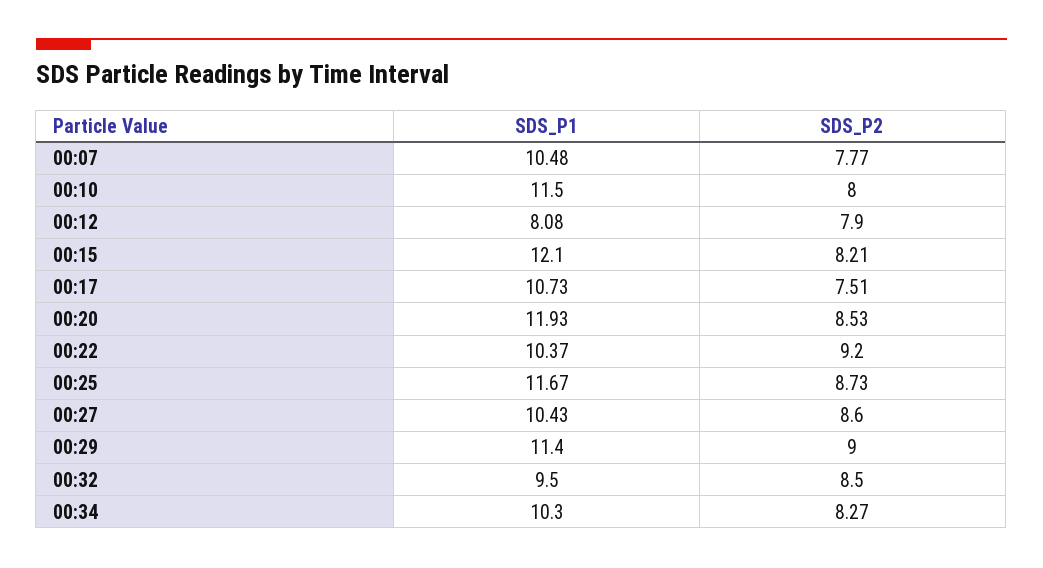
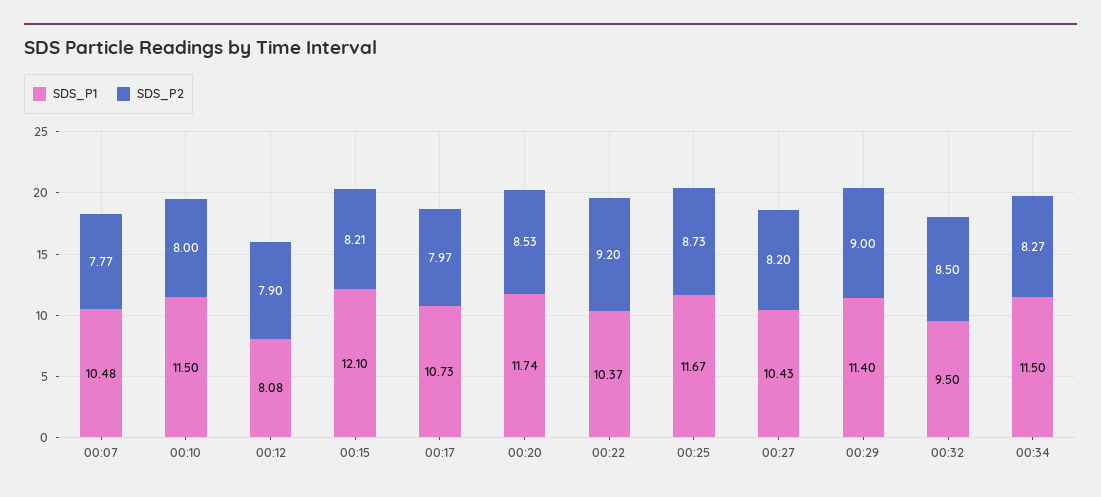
SDS_P2, 00:17: 7.51 -> 7.97
SDS_P1, 00:20: 11.93 -> 11.74
SDS_P2, 00:27: 8.6 -> 8.2
SDS_P1, 00:34: 10.3 -> 11.5

